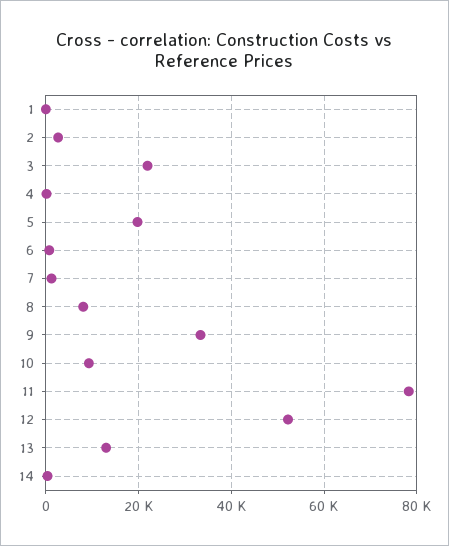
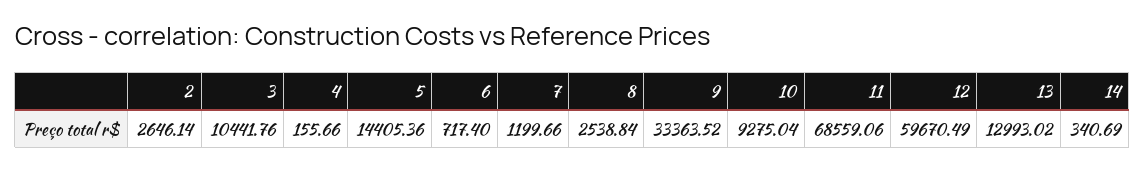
1: 0 -> none
3: 22000 -> 10441.76
5: 20000 -> 14405.36
8: 8000 -> 2538.84
11: 78000 -> 68559.06
12: 52000 -> 59670.49

